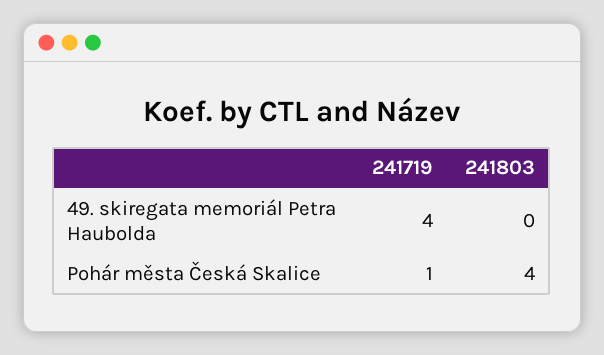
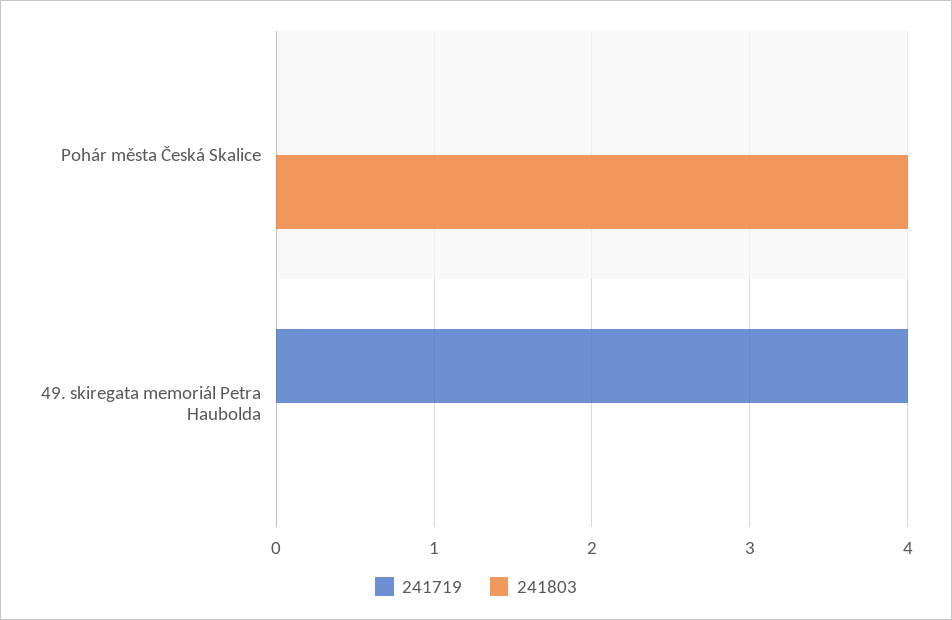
241719, Pohár města Česká Skalice: 1 -> 0

